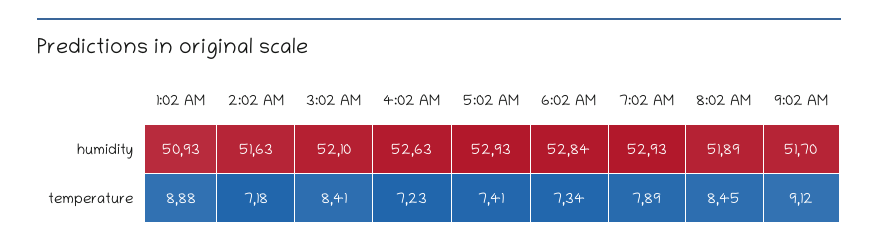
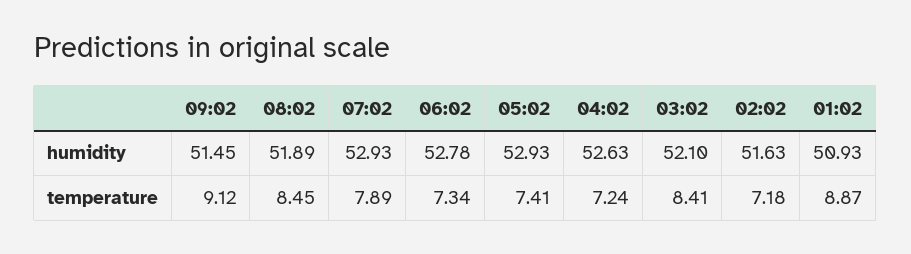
6:02 AM, humidity: 52.84 -> 52.78
9:02 AM, humidity: 51.7 -> 51.45
1:02 AM, temperature: 8.88 -> 8.87
4:02 AM, temperature: 7.23 -> 7.24

